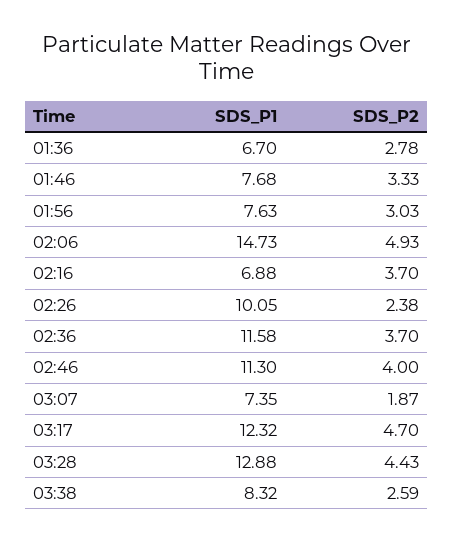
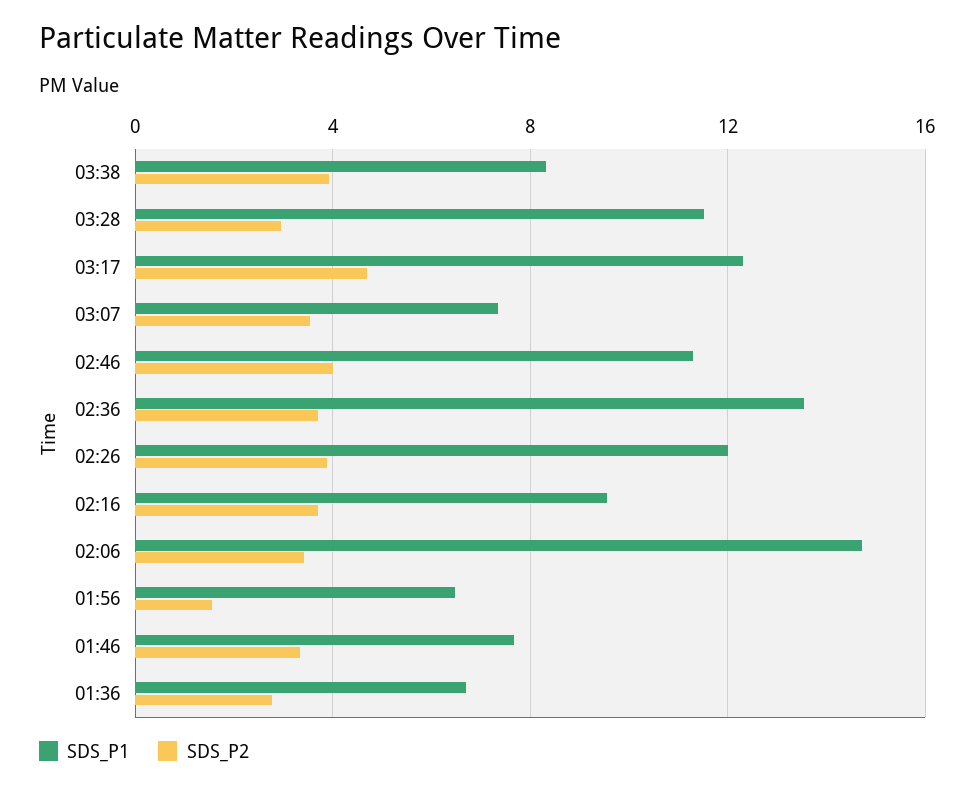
SDS_P1, 01:56: 7.63 -> 6.5
SDS_P2, 01:56: 3.03 -> 1.5
SDS_P2, 02:06: 4.93 -> 3.5
SDS_P1, 02:16: 6.88 -> 9.5
SDS_P1, 02:26: 10.05 -> 12
SDS_P2, 02:26: 2.38 -> 4
SDS_P1, 02:36: 11.58 -> 13.5
SDS_P2, 03:07: 1.87 -> 3.5
SDS_P1, 03:28: 12.88 -> 11.5
SDS_P2, 03:28: 4.43 -> 3
SDS_P2, 03:38: 2.59 -> 4

